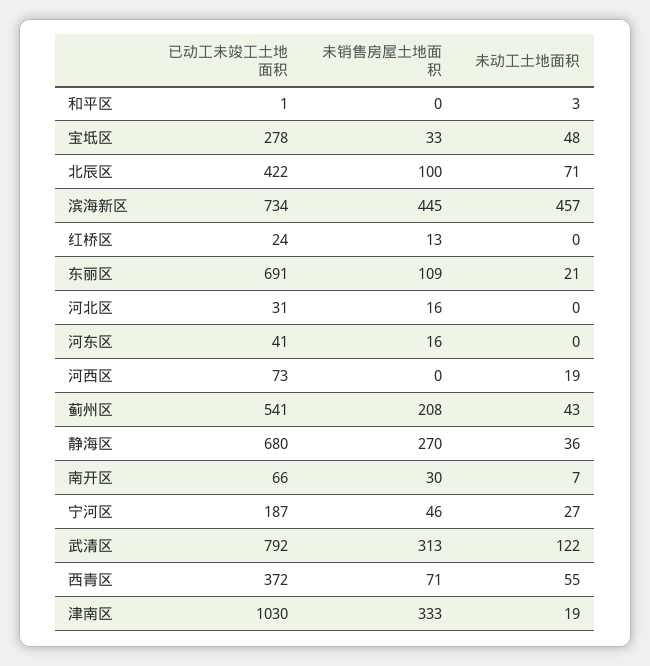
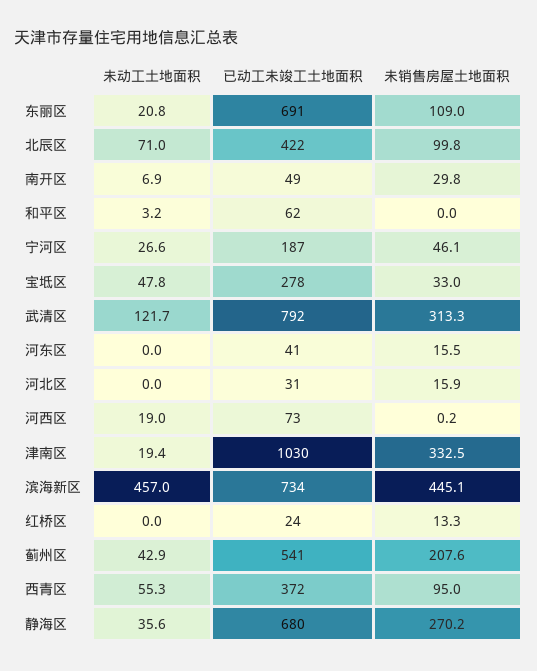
已动工未竣工土地面积, 和平区: 1 -> 62
已动工未竣工土地面积, 南开区: 66 -> 49
未销售房屋土地面积, 西青区: 71 -> 95

